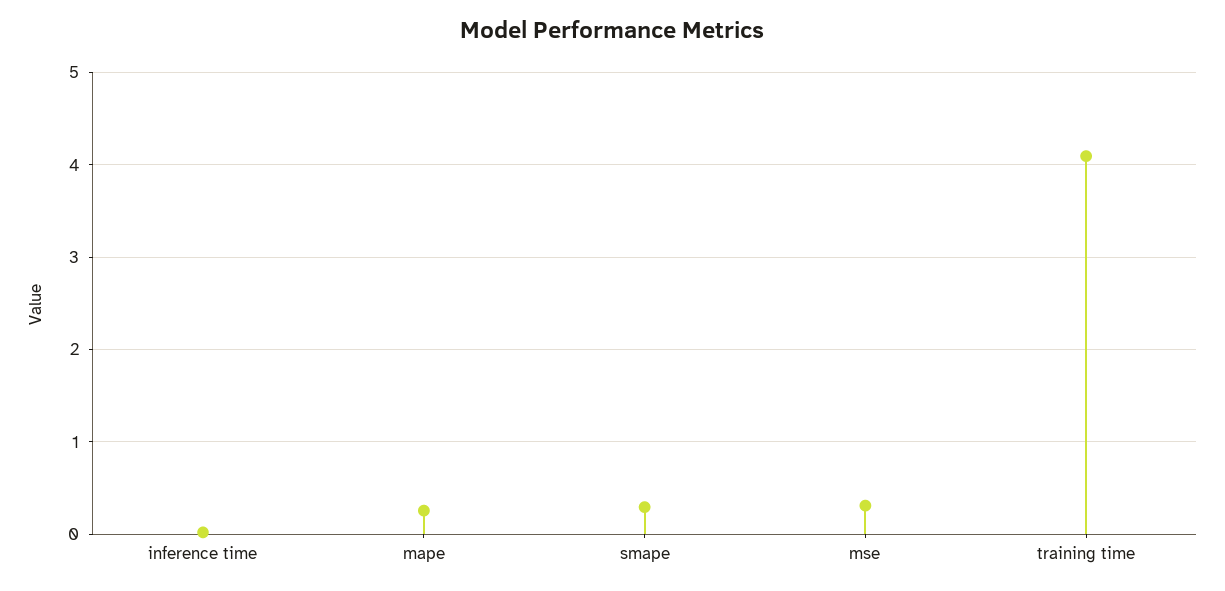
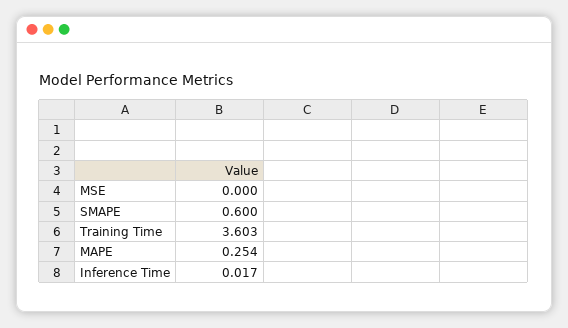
smape: 0.3 -> 0.6
mse: 0.3 -> 0
training time: 4.1 -> 3.603

